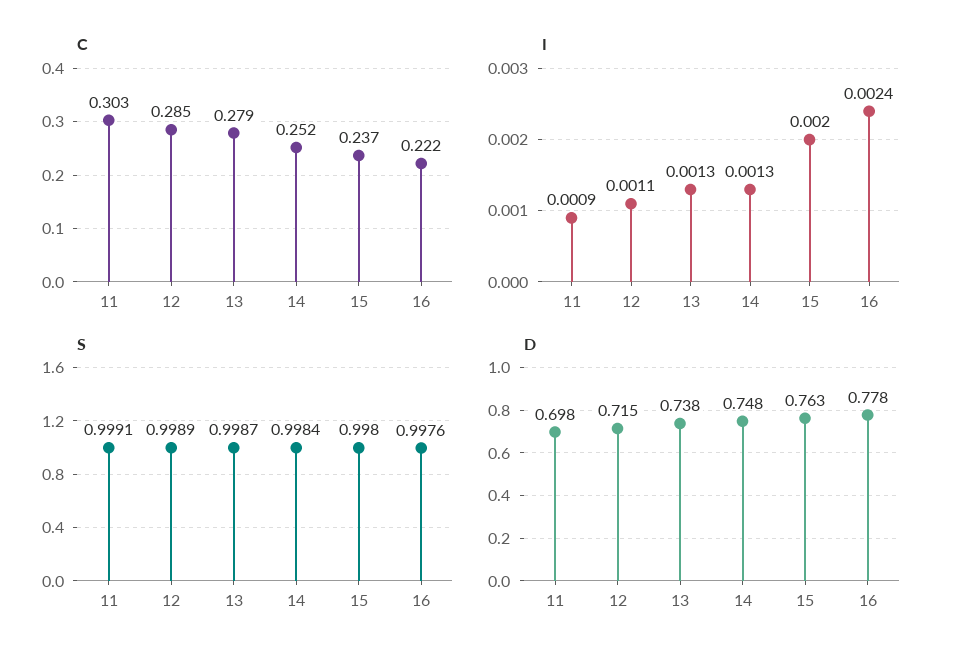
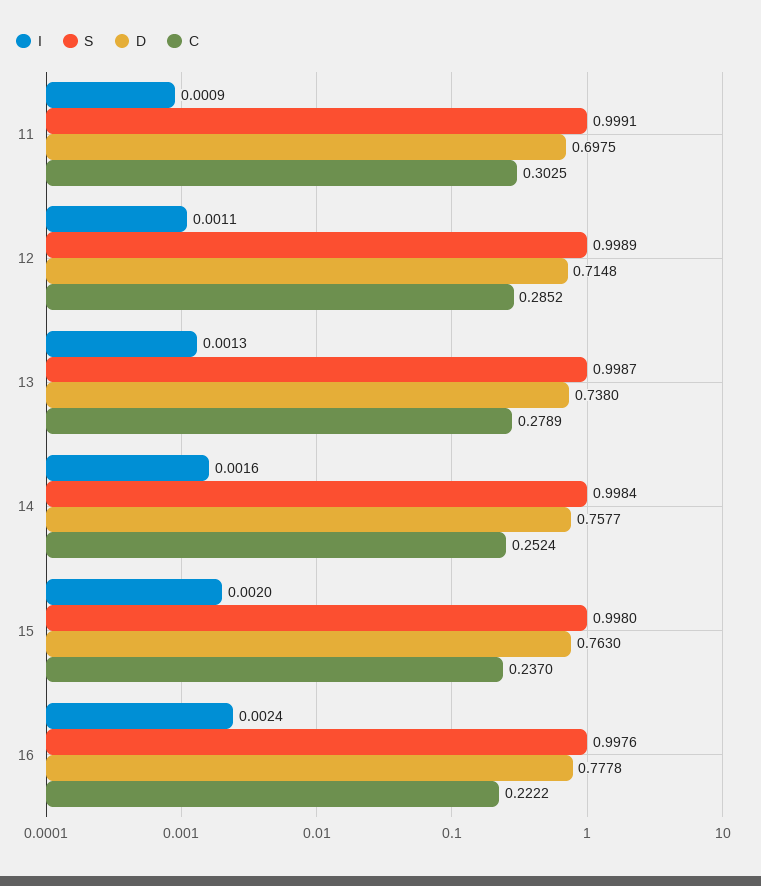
I, 14: 0.0013 -> 0.0016
D, 14: 0.748 -> 0.7577

